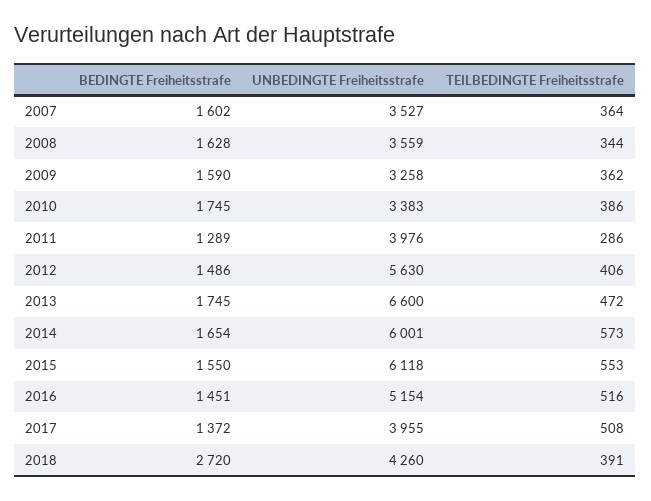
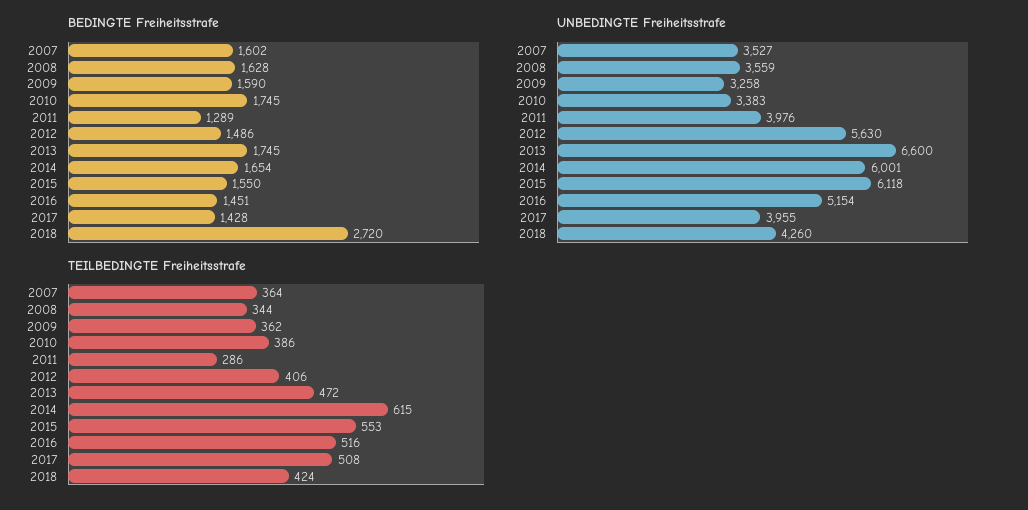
TEILBEDINGTE Freiheitsstrafe, 2014: 573 -> 615
BEDINGTE Freiheitsstrafe, 2017: 1372 -> 1428
TEILBEDINGTE Freiheitsstrafe, 2018: 391 -> 424

